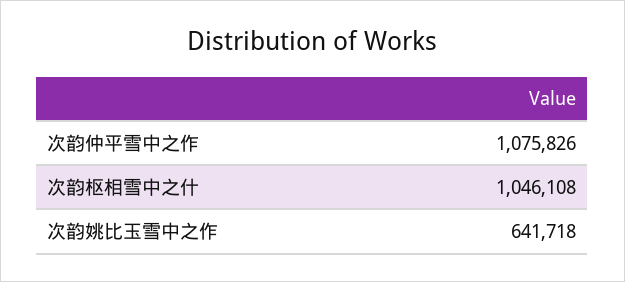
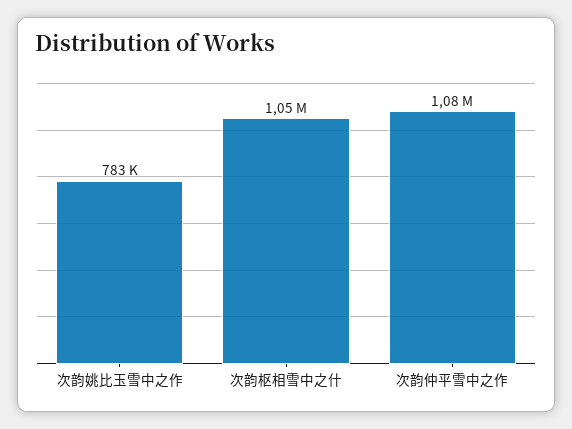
次韵姚比玉雪中之作: 641718 -> 783000

